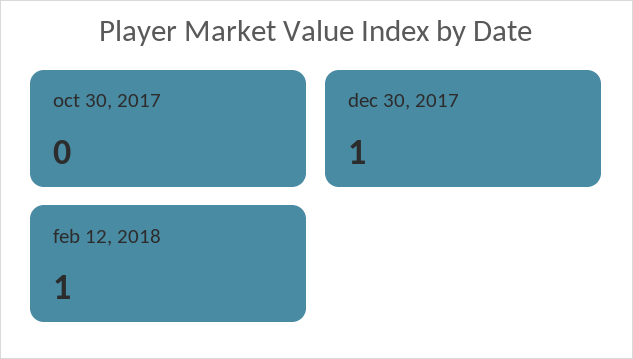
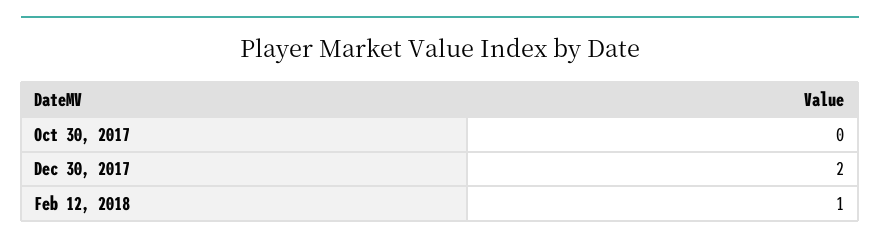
dec 30, 2017: 1 -> 2

